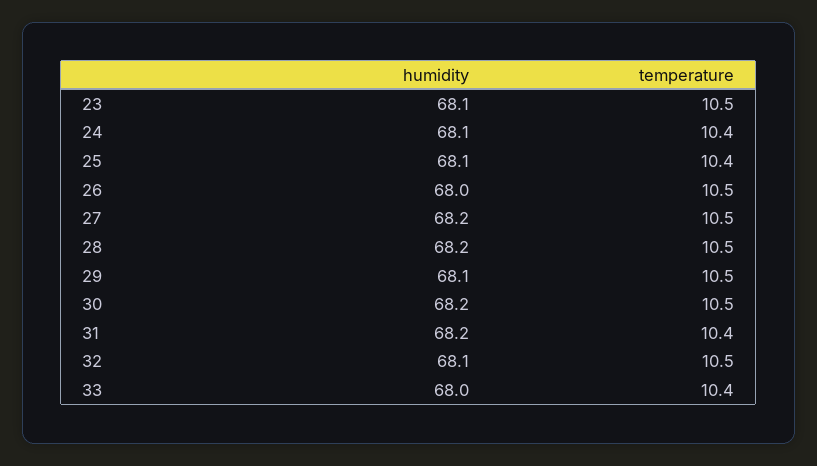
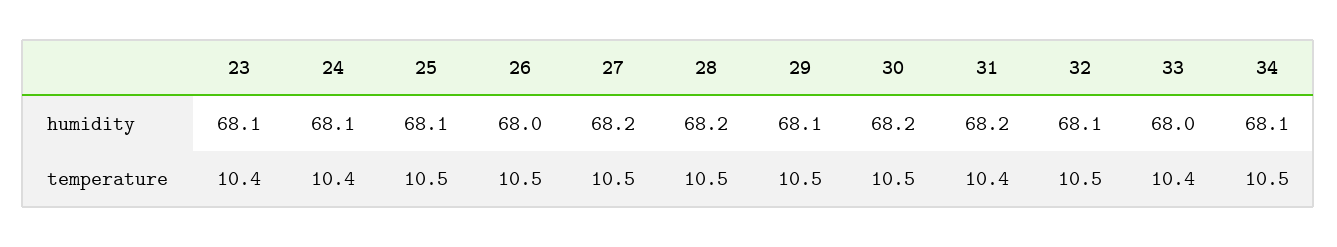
temperature, 23: 10.5 -> 10.4
temperature, 25: 10.4 -> 10.5
humidity, 34: none -> 68.1
temperature, 34: none -> 10.5

